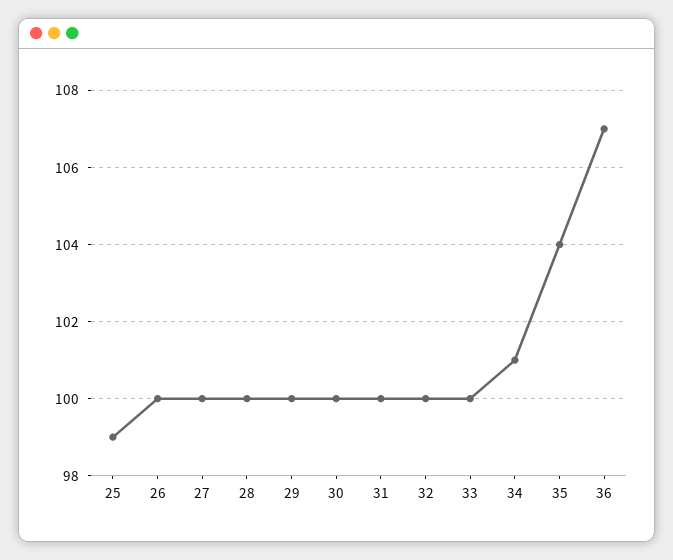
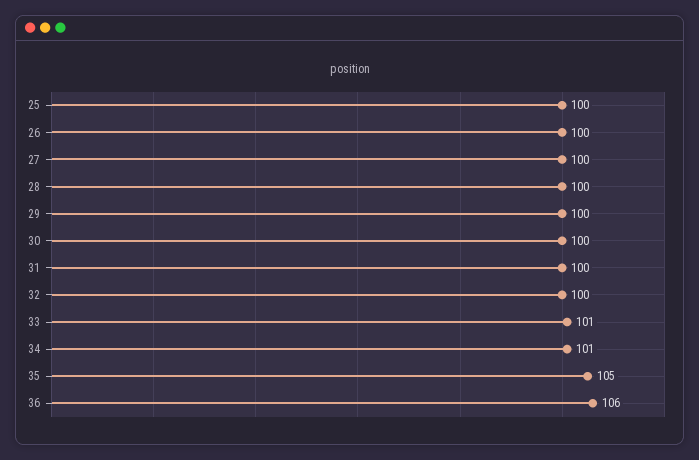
25: 99 -> 100
33: 100 -> 101
35: 104 -> 105
36: 107 -> 106

